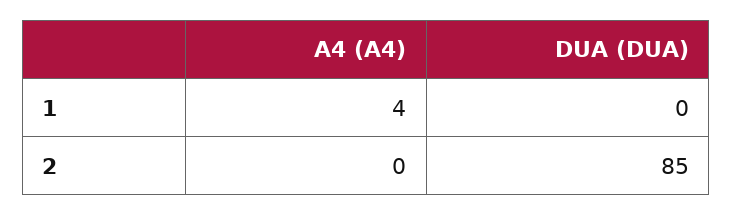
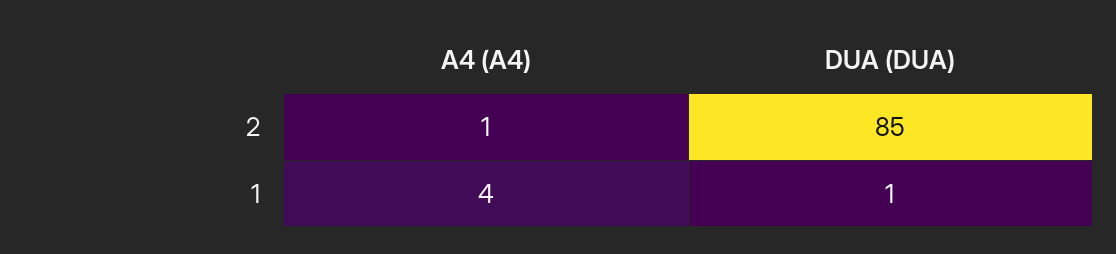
DUA (DUA), 1: 0 -> 1
A4 (A4), 2: 0 -> 1

